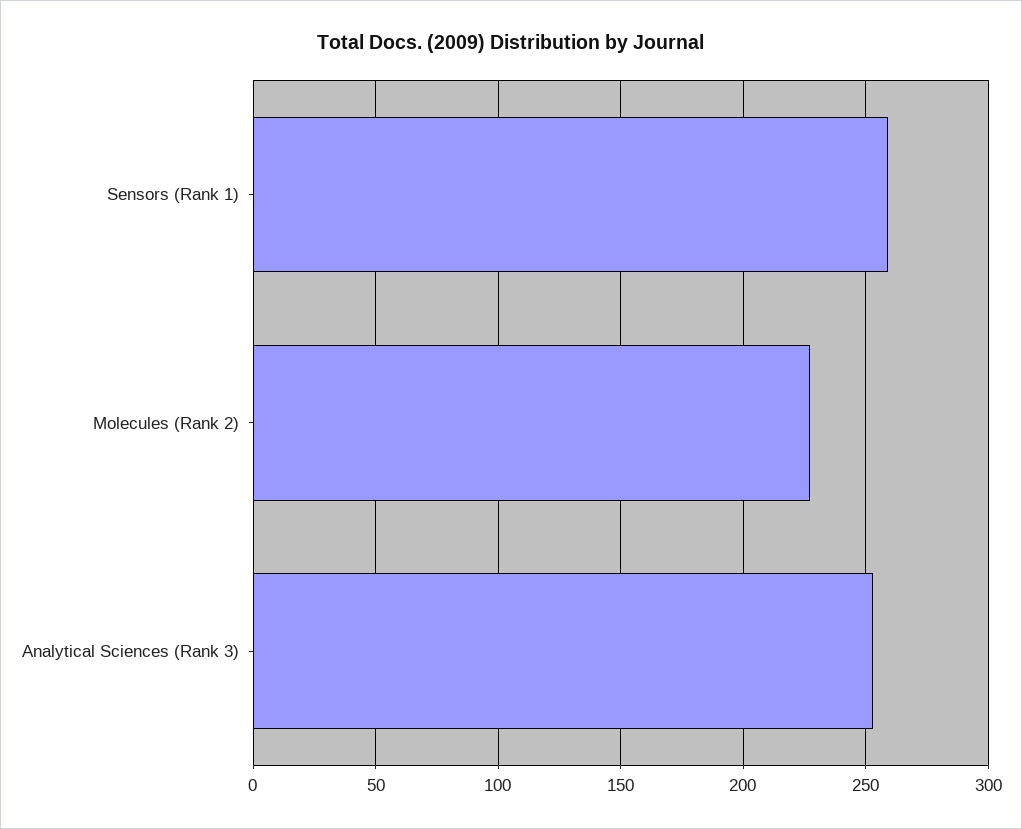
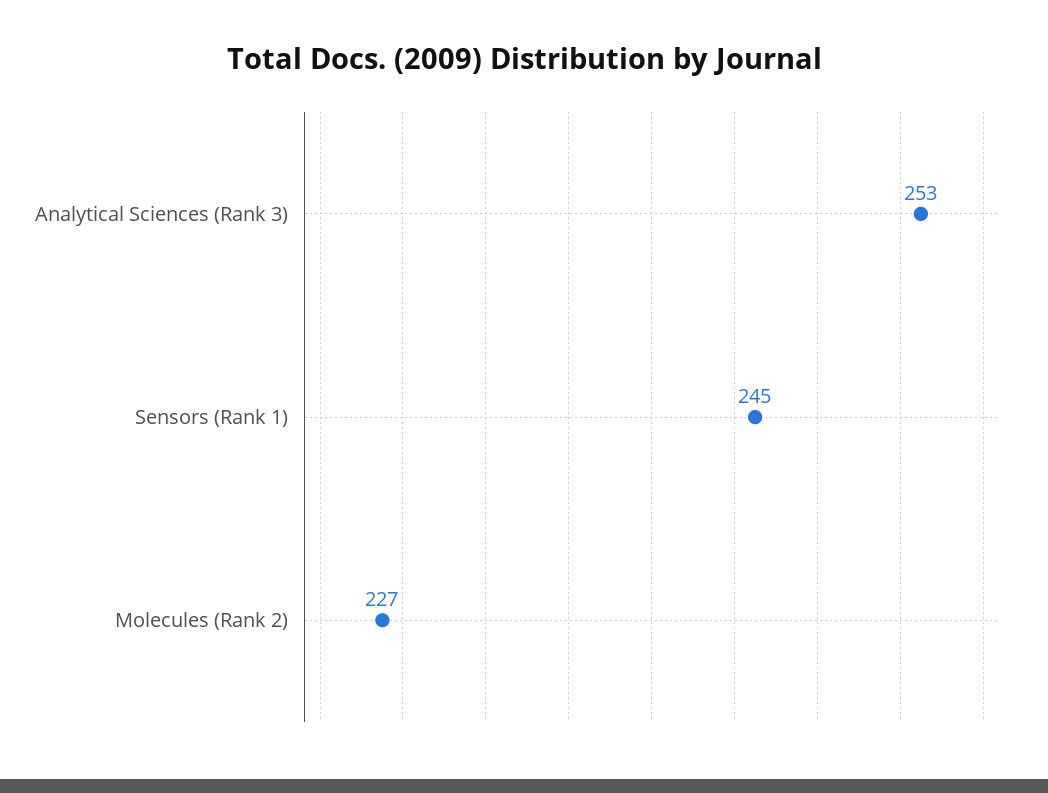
Sensors (Rank 1): 260 -> 245

